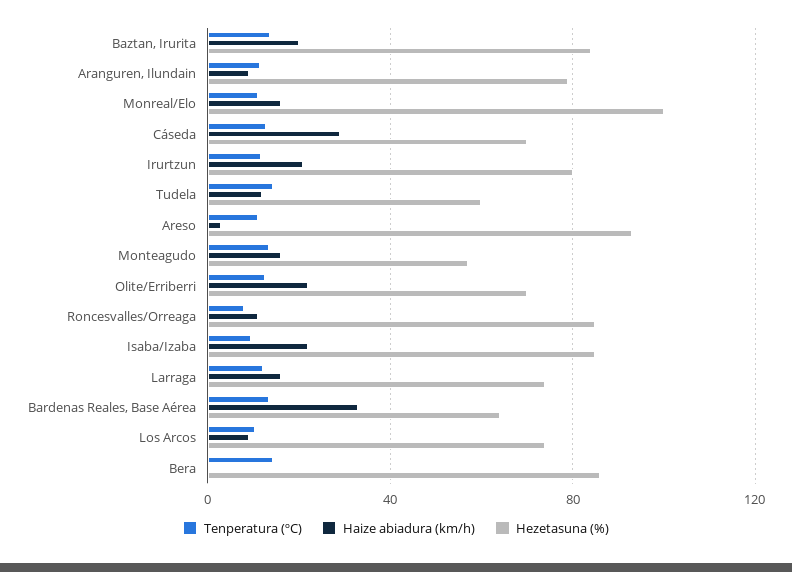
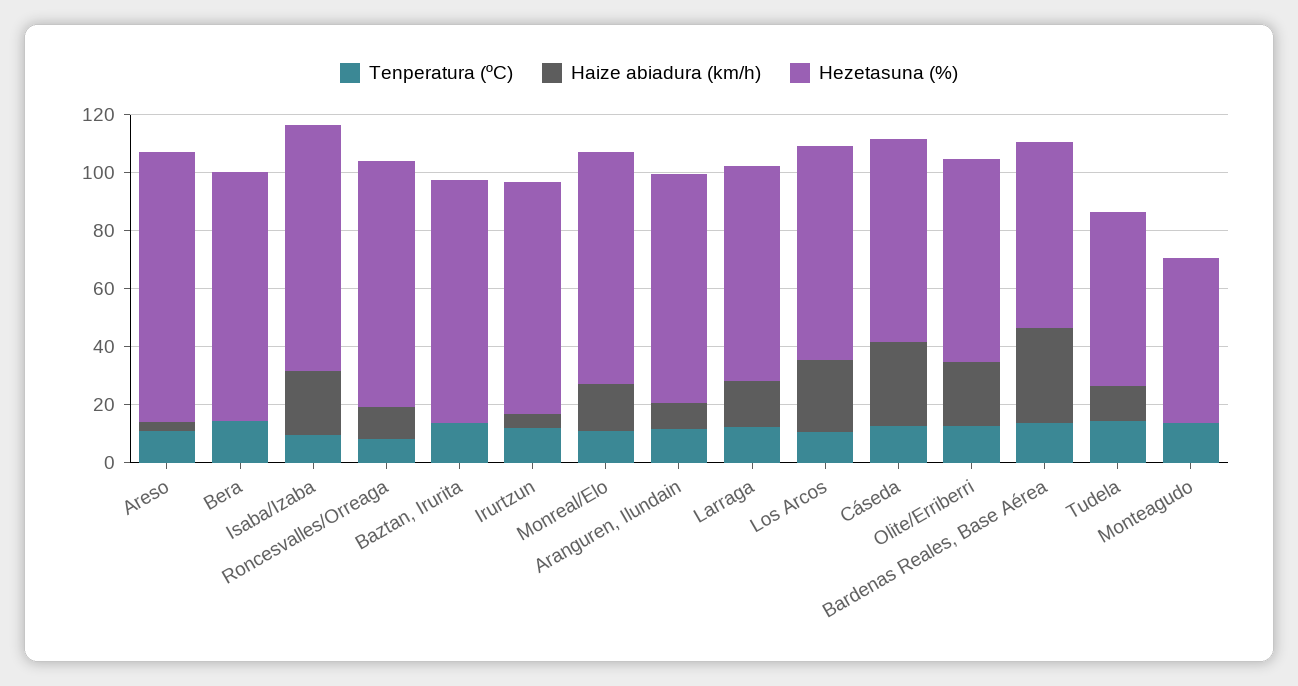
Haize abiadura (km/h), Baztan, Irurita: 20 -> 0
Hezetasuna (%), Monreal/Elo: 100 -> 80
Haize abiadura (km/h), Irurtzun: 20 -> 5
Haize abiadura (km/h), Monteagudo: 15 -> 0
Haize abiadura (km/h), Los Arcos: 10 -> 25

